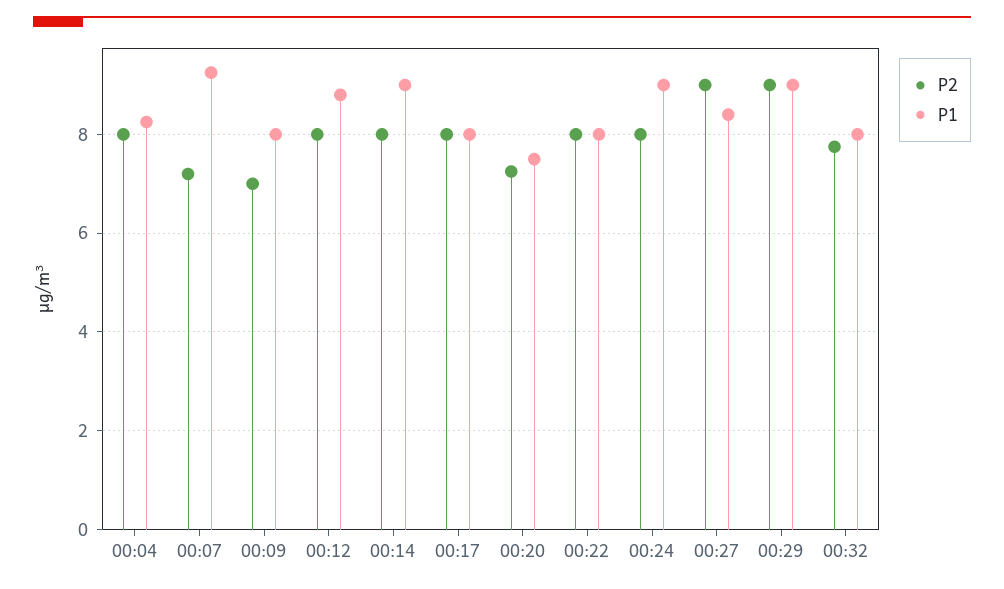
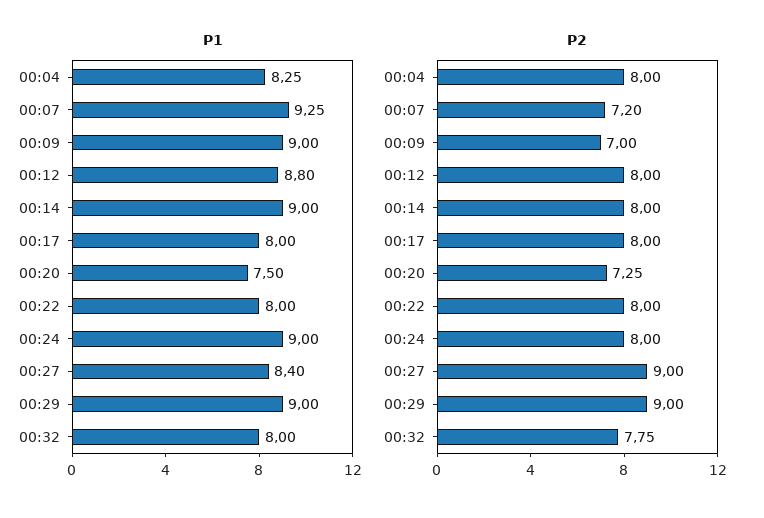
P1, 00:09: 8 -> 9

